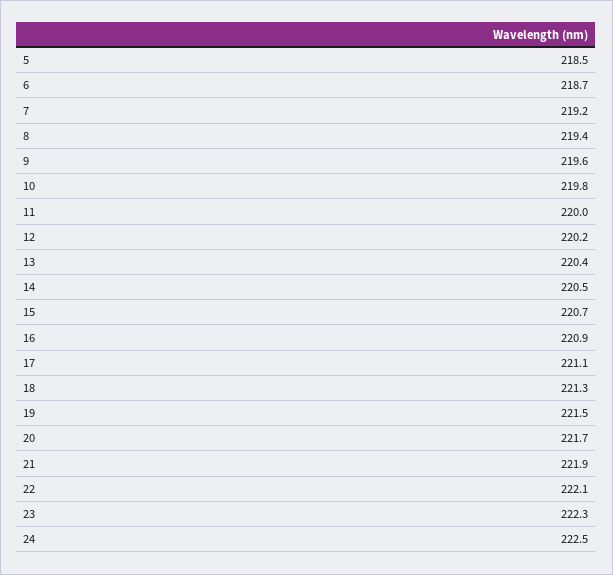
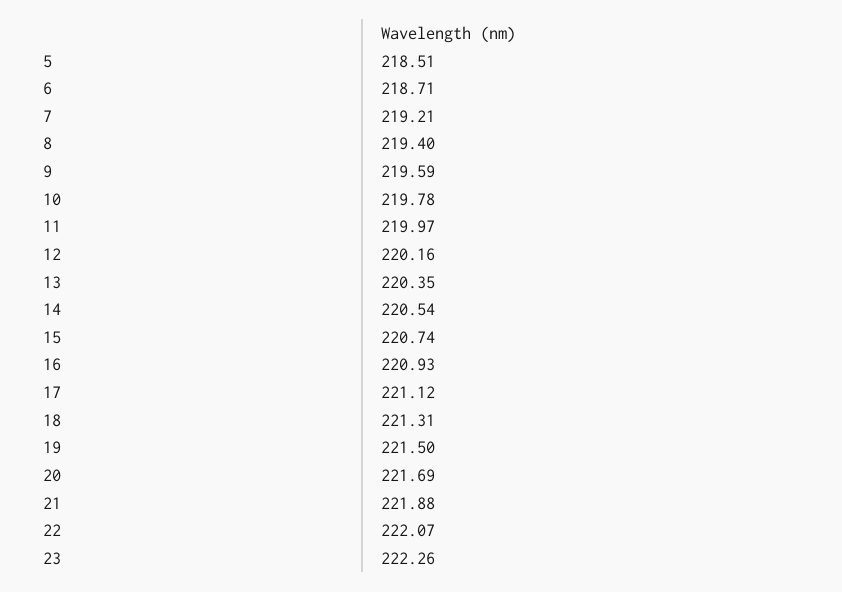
24: 222.5 -> none

